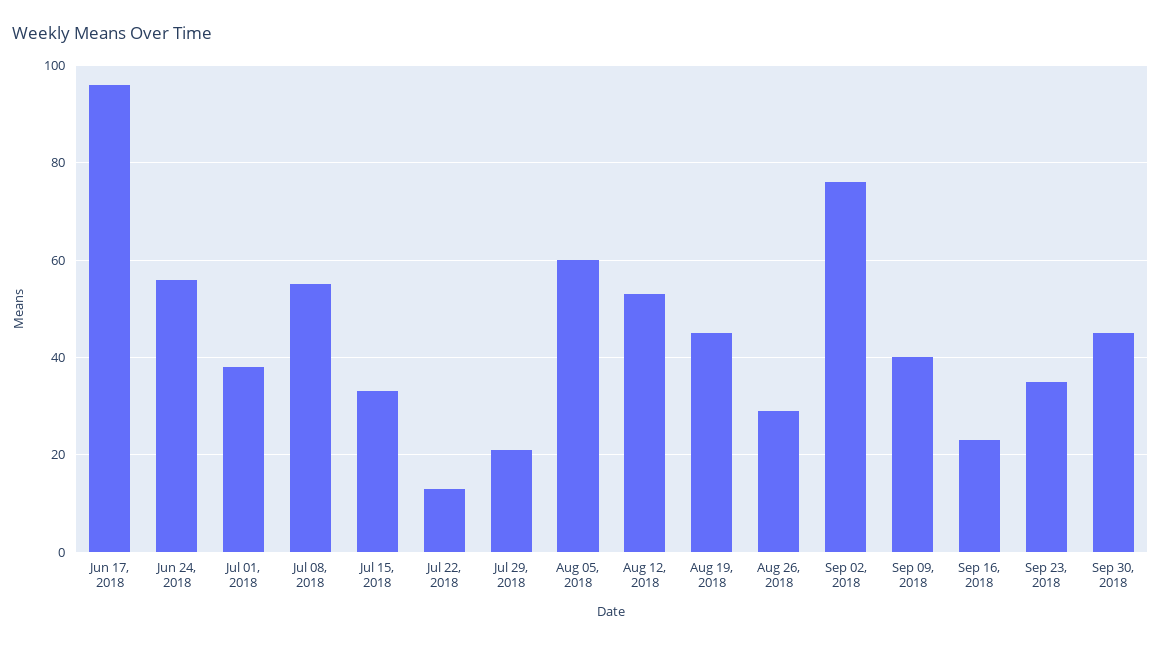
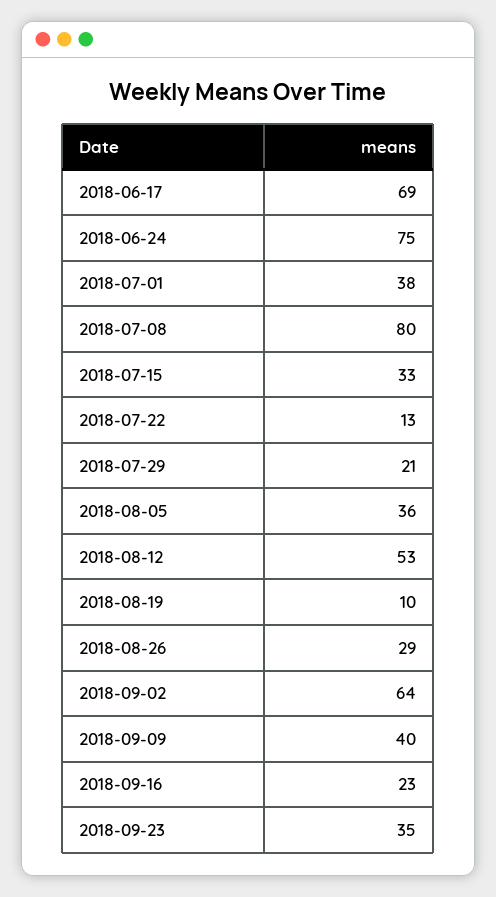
Jun 17, 2018: 95 -> 69
Jun 24, 2018: 55 -> 75
Jul 08, 2018: 55 -> 80
Aug 05, 2018: 60 -> 36
Aug 19, 2018: 45 -> 10
Sep 02, 2018: 75 -> 64
Sep 30, 2018: 45 -> none

